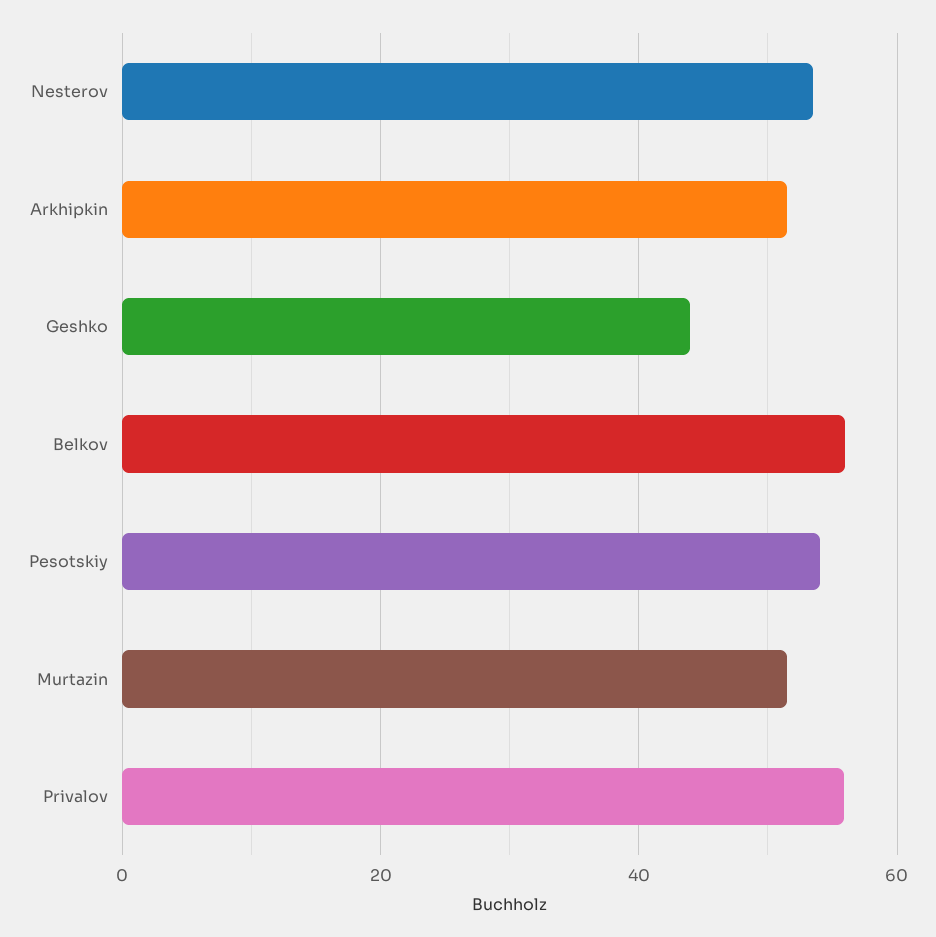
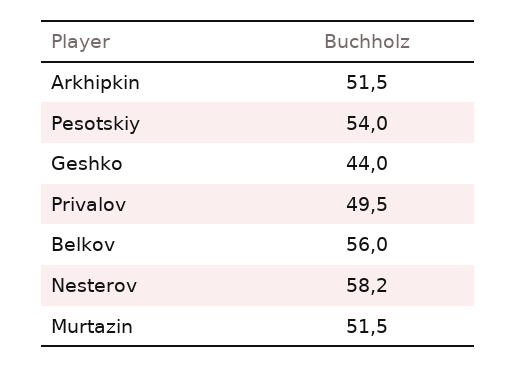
Nesterov: 54 -> 58.2
Privalov: 56 -> 49.5

